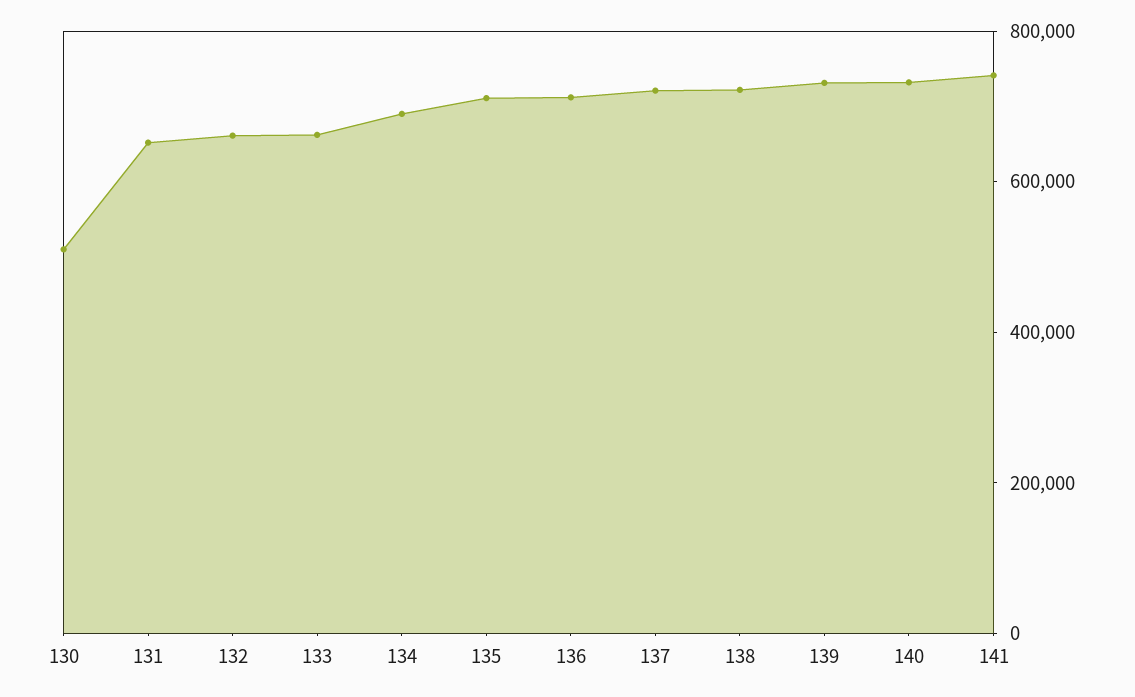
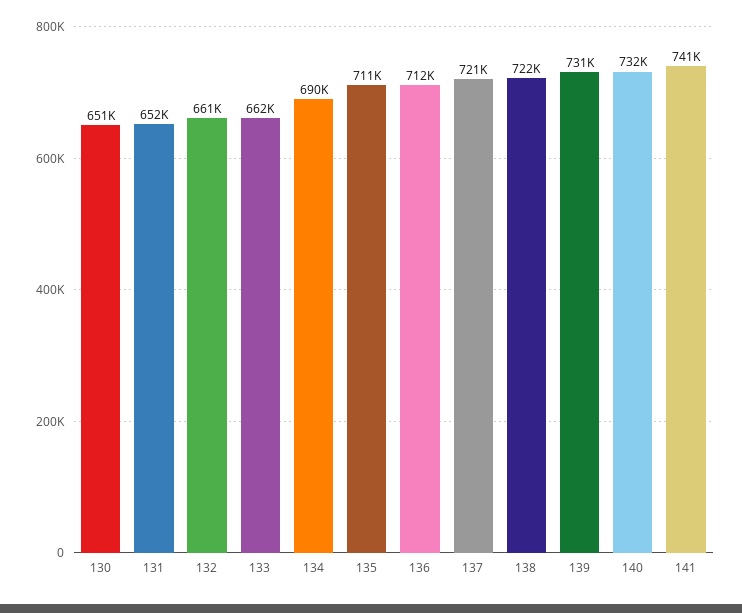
130: 500000 -> 651000

